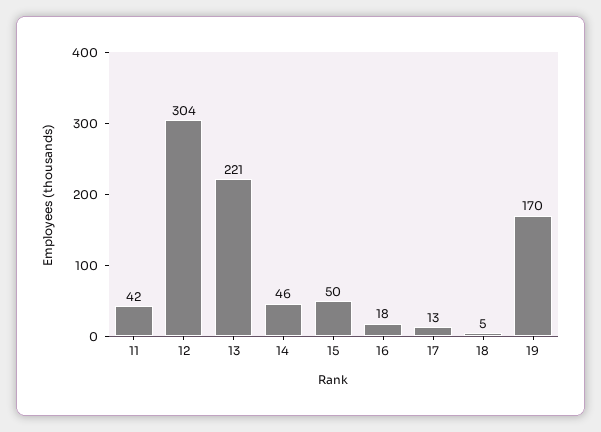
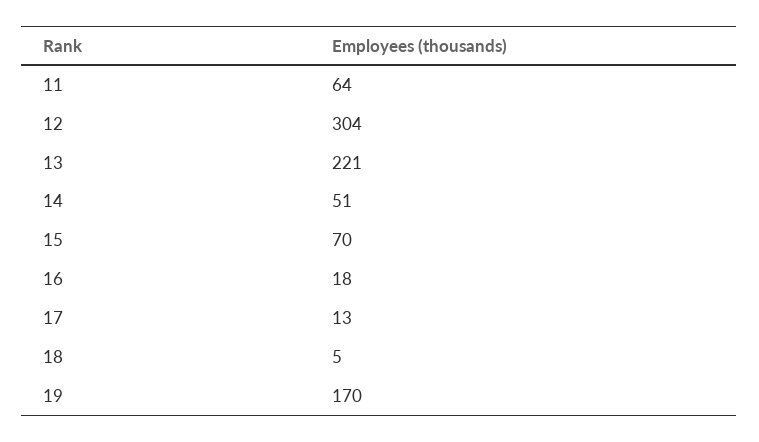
11: 42 -> 64
14: 46 -> 51
15: 50 -> 70

